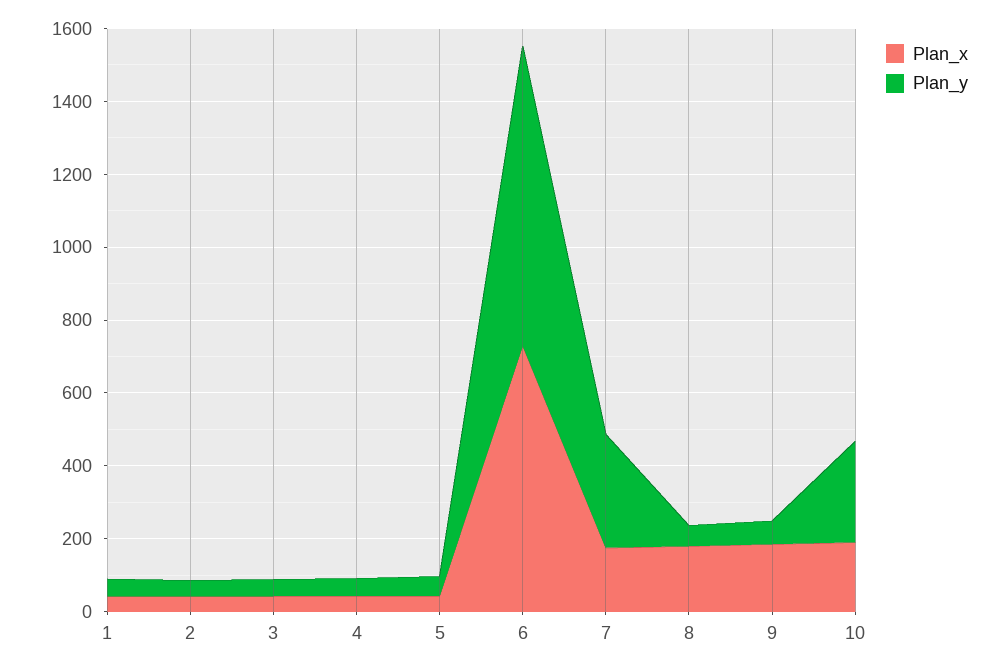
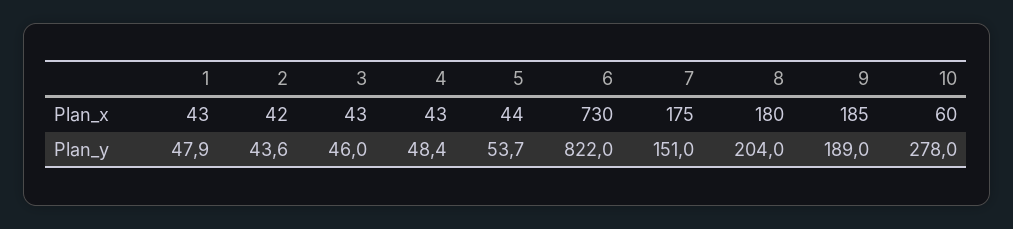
Plan_y, 7: 300 -> 151
Plan_y, 8: 50 -> 204
Plan_y, 9: 50 -> 189
Plan_x, 10: 200 -> 60

